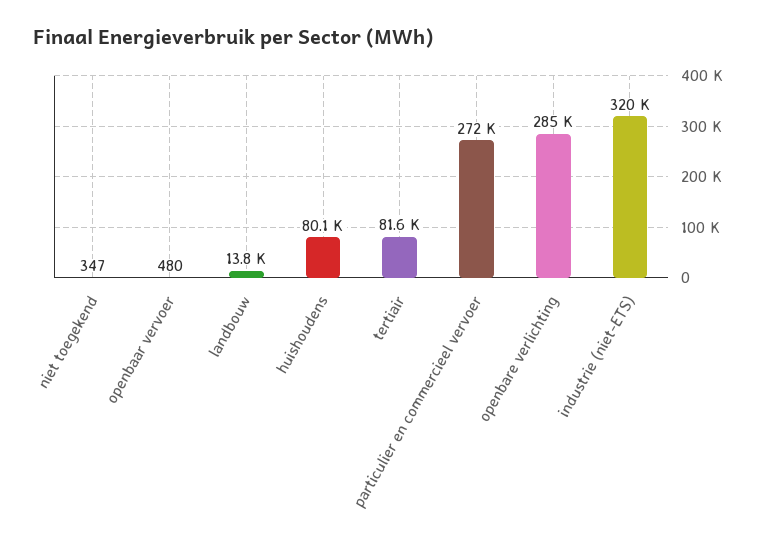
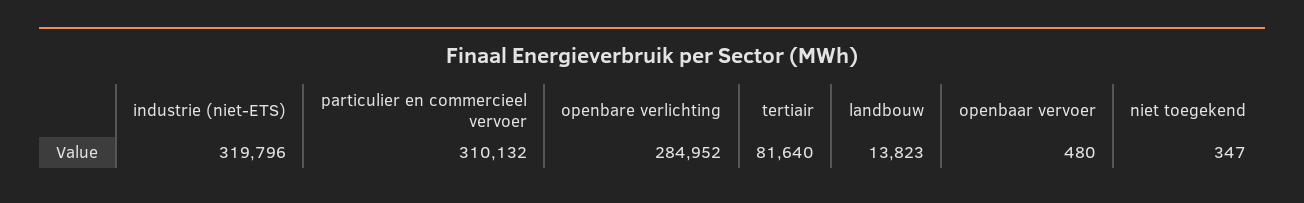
huishoudens: 80100 -> none
particulier en commercieel vervoer: 272000 -> 310132

